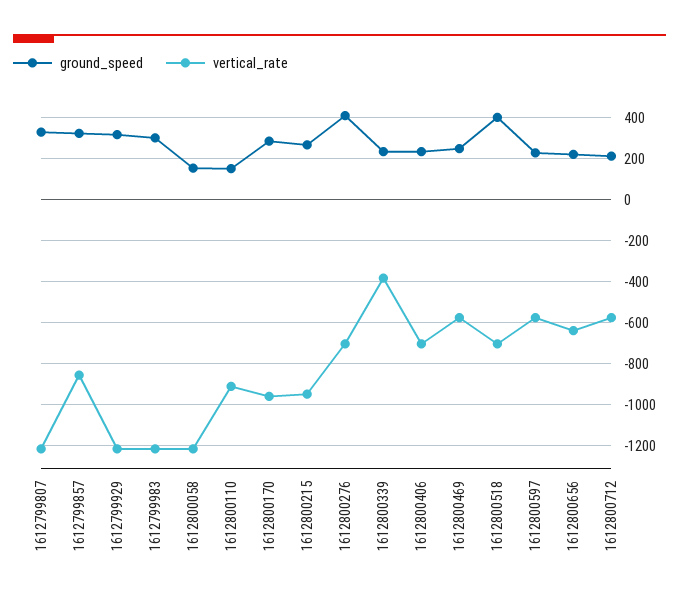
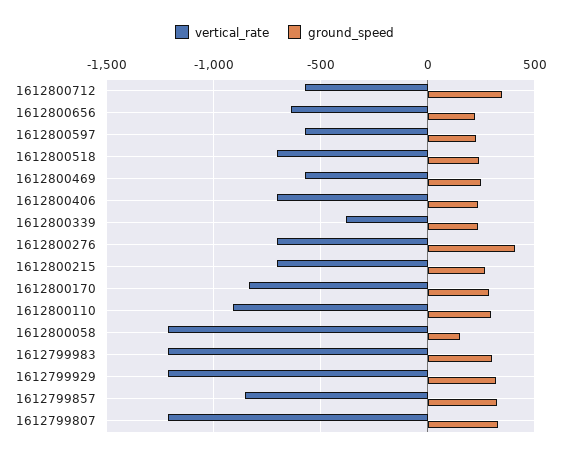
ground_speed, 1612800110: 150 -> 300
vertical_rate, 1612800170: -950 -> -850
vertical_rate, 1612800215: -950 -> -700
ground_speed, 1612800518: 400 -> 250
ground_speed, 1612800712: 200 -> 350

